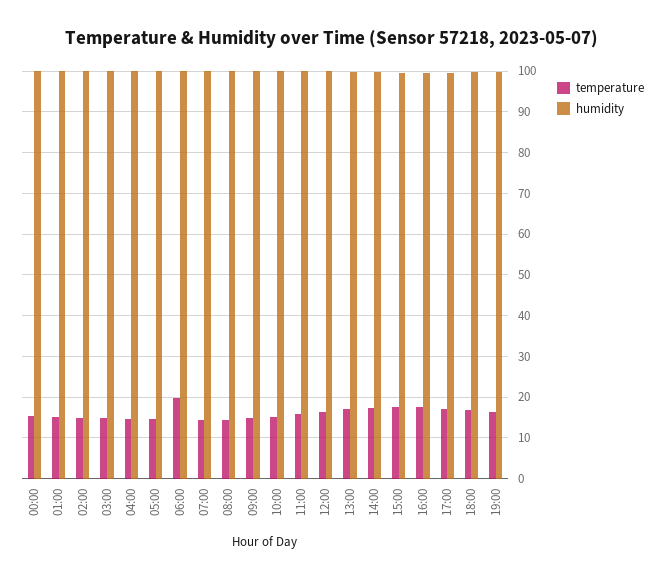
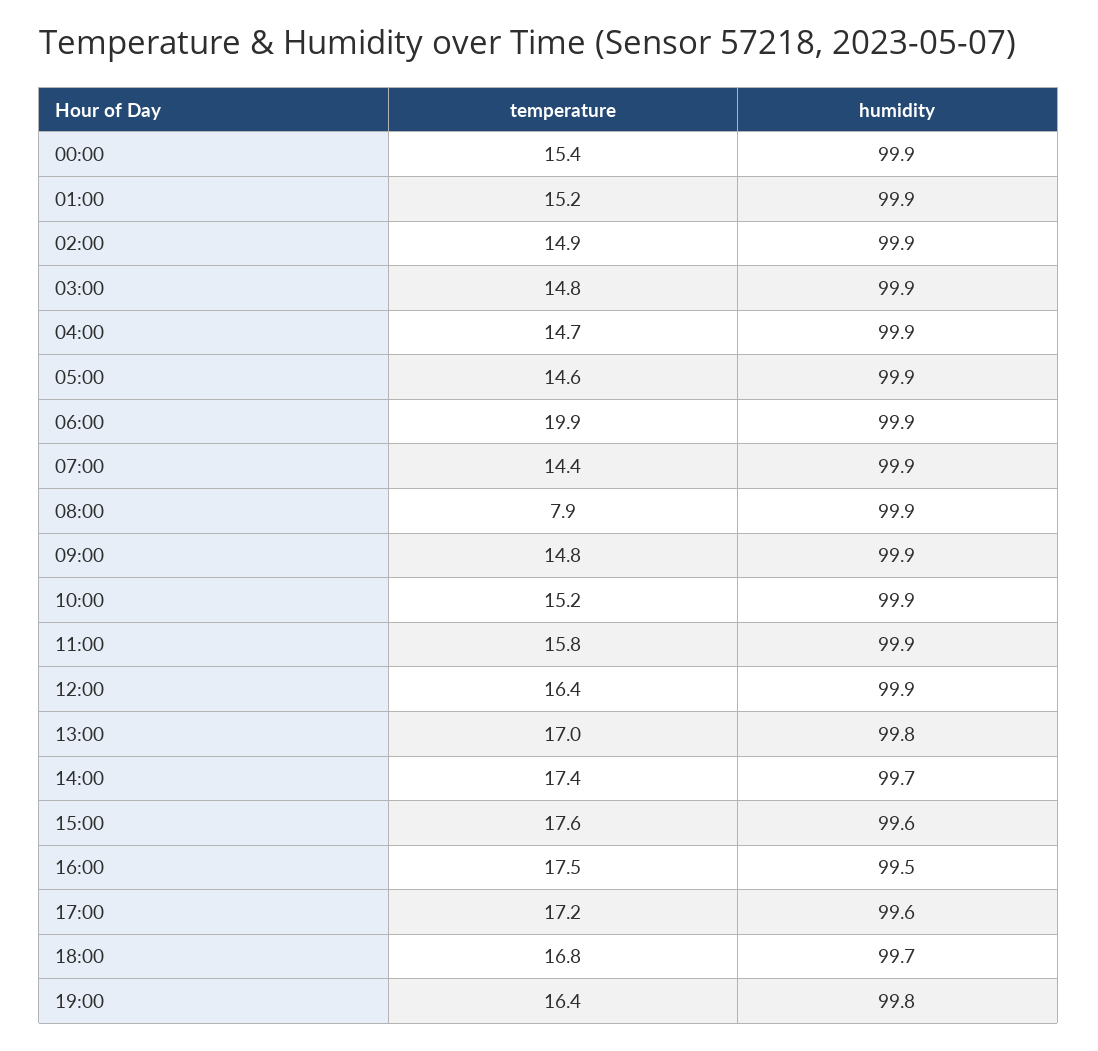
temperature, 08:00: 14 -> 7.9

